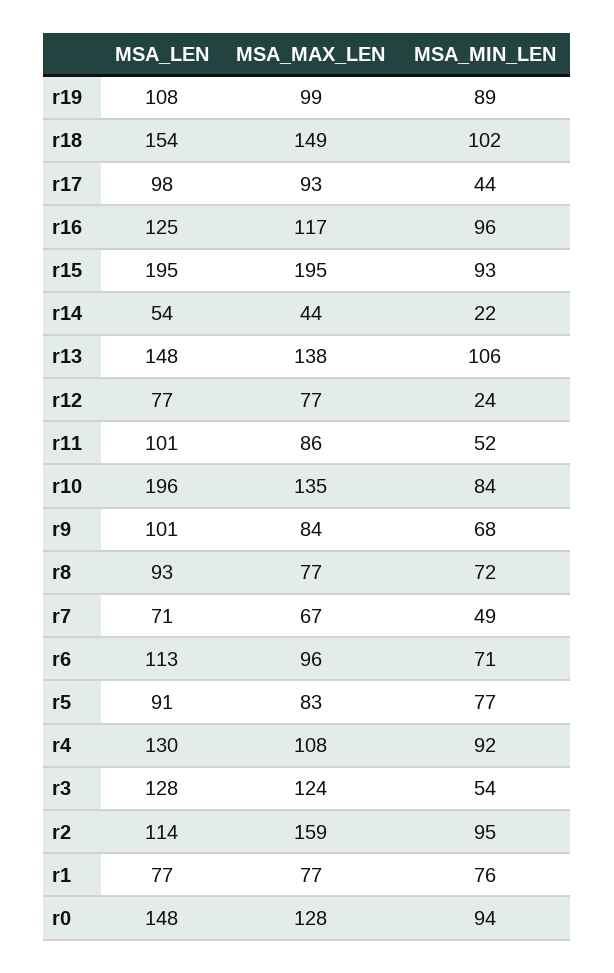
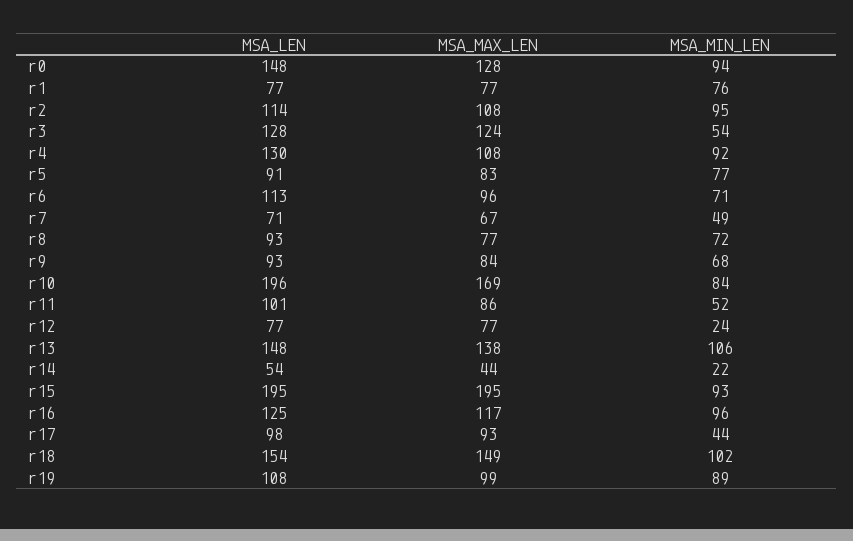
MSA_MAX_LEN, r10: 135 -> 169
MSA_LEN, r9: 101 -> 93
MSA_MAX_LEN, r2: 159 -> 108

